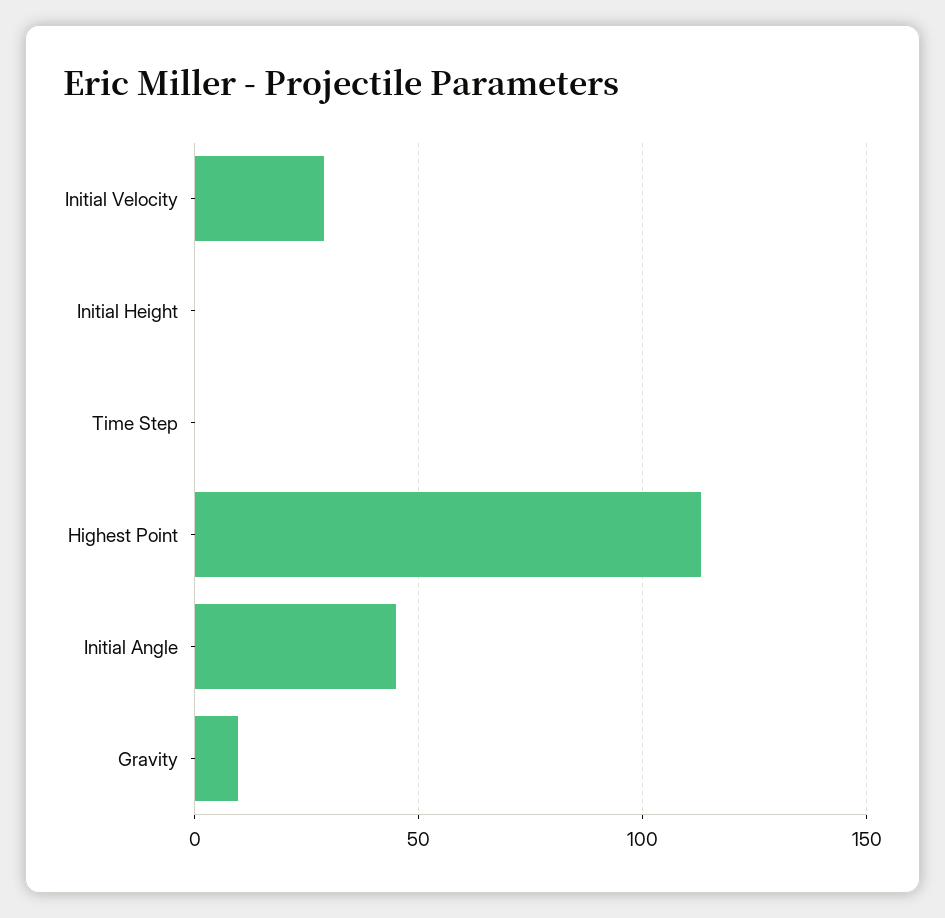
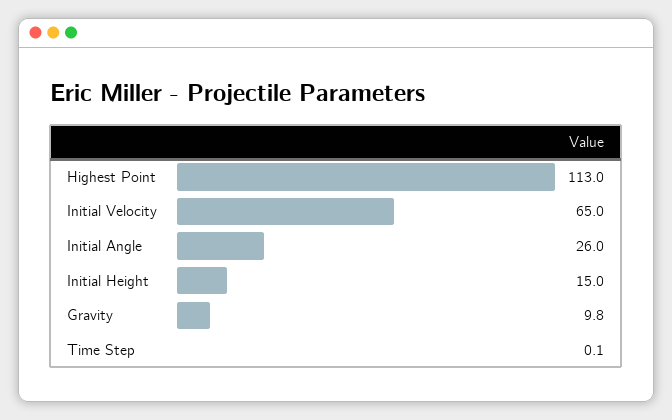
Initial Velocity: 30 -> 65
Initial Height: 0 -> 15
Initial Angle: 45 -> 26

